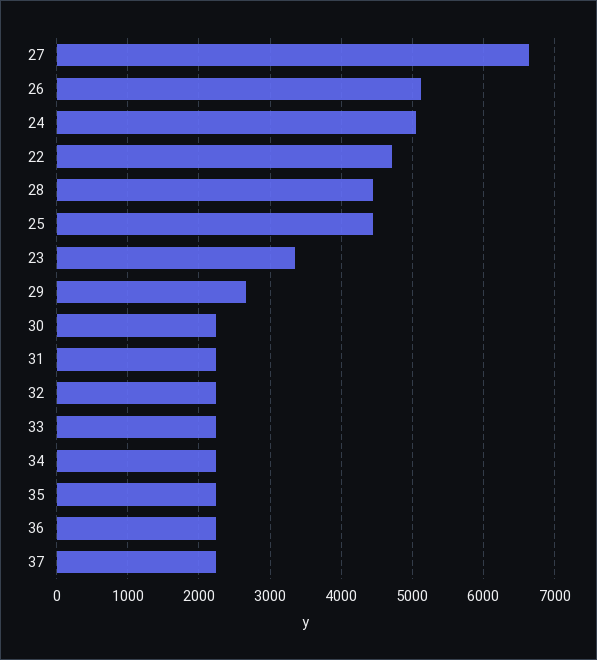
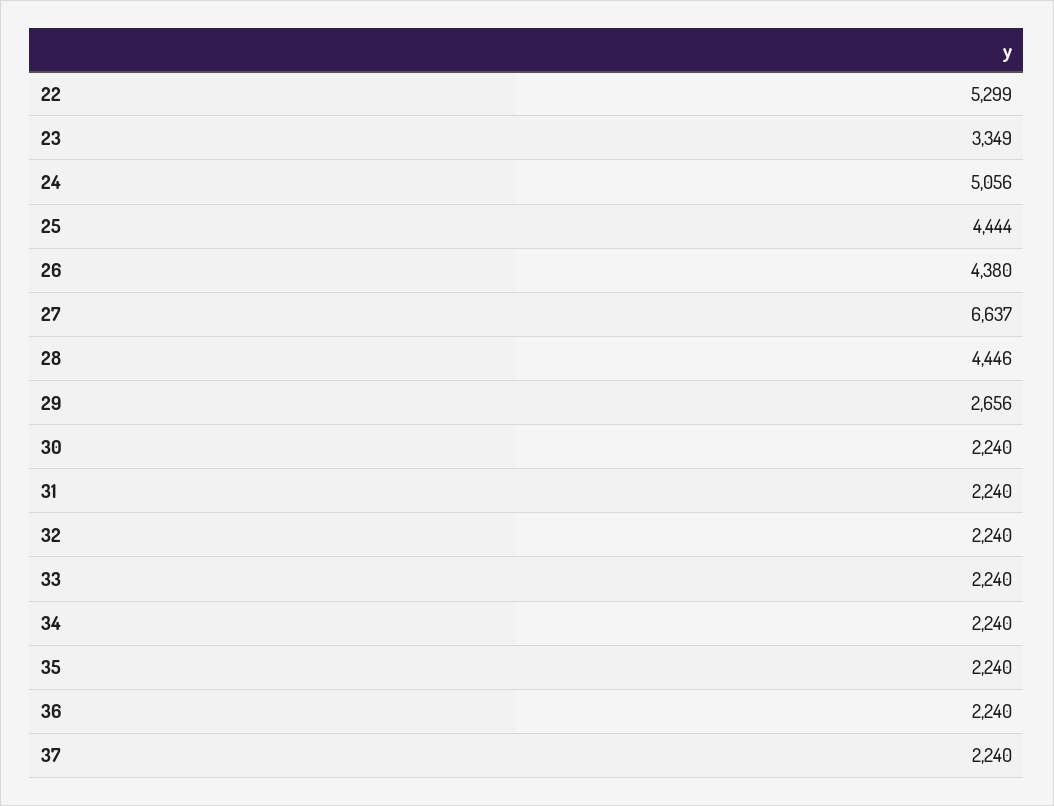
26: 5100 -> 4380
22: 4700 -> 5299

